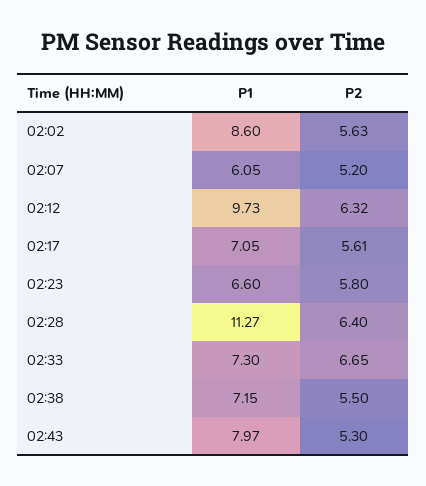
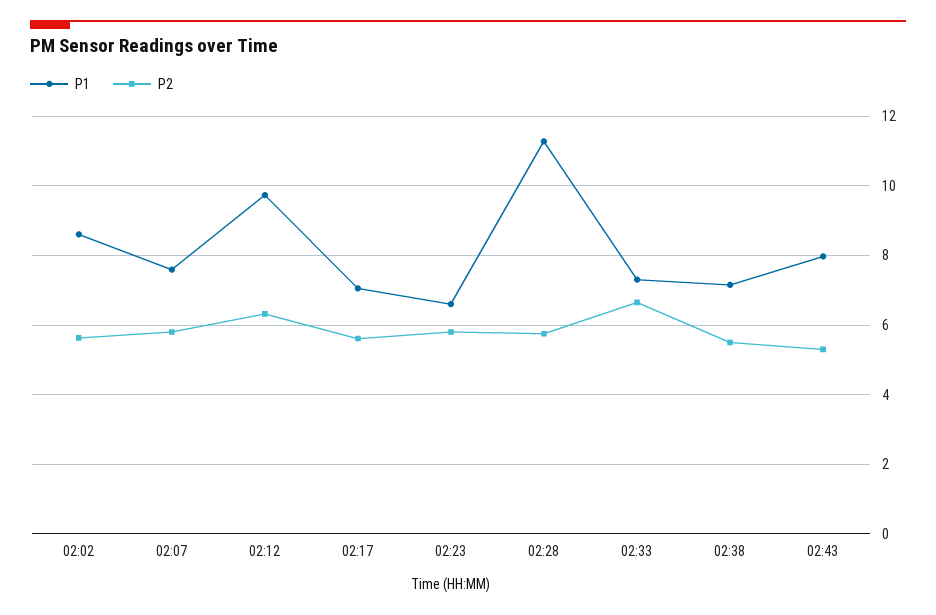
P1, 02:07: 6.05 -> 7.6
P2, 02:07: 5.2 -> 5.8
P2, 02:28: 6.4 -> 5.8

